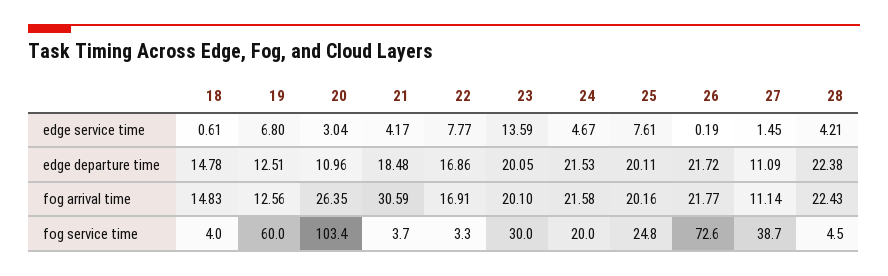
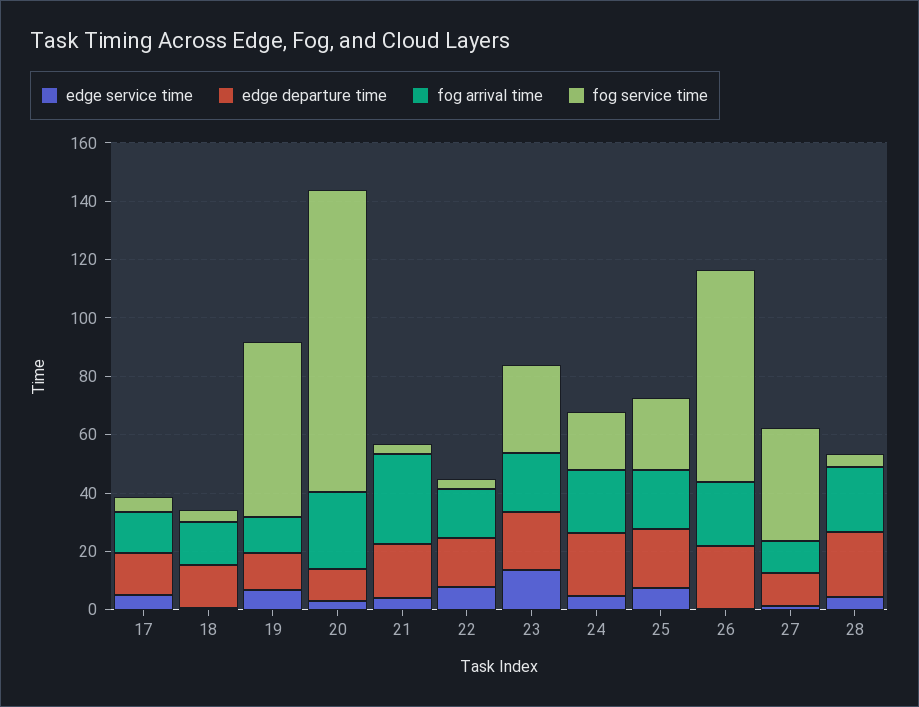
edge service time, 17: none -> 5
edge departure time, 17: none -> 15
fog arrival time, 17: none -> 15
fog service time, 17: none -> 5

